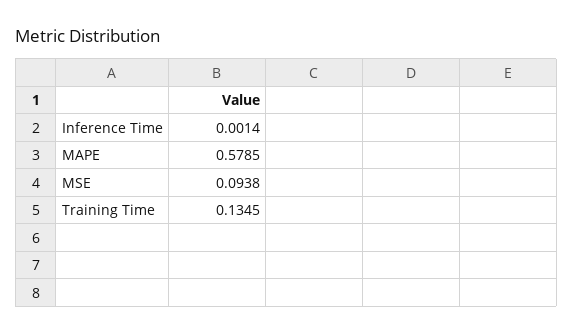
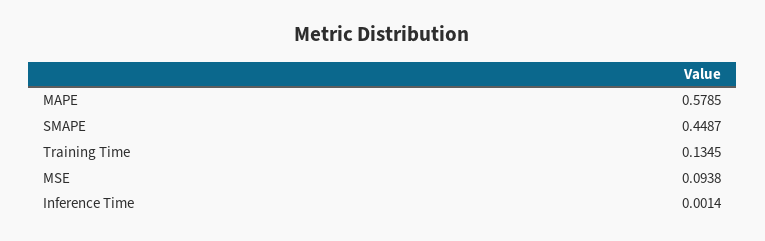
SMAPE: none -> 0.4487

